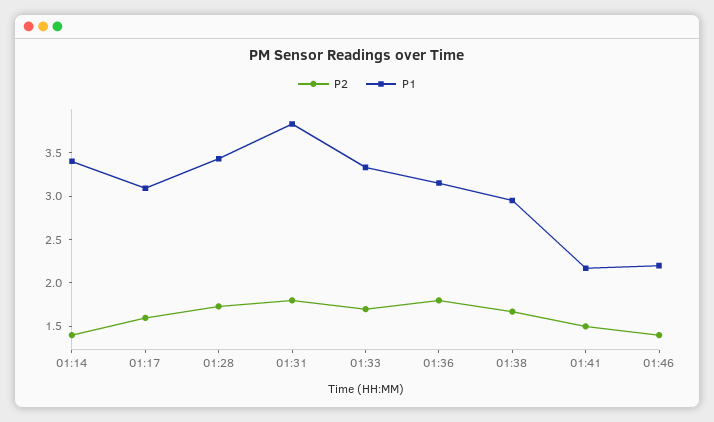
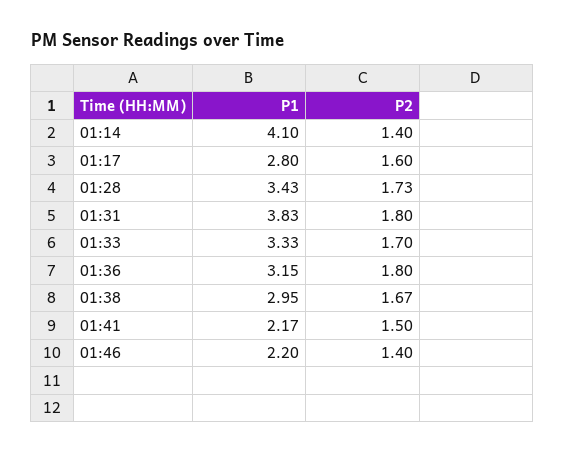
P1, 01:14: 3.4 -> 4.1
P1, 01:17: 3.1 -> 2.8

